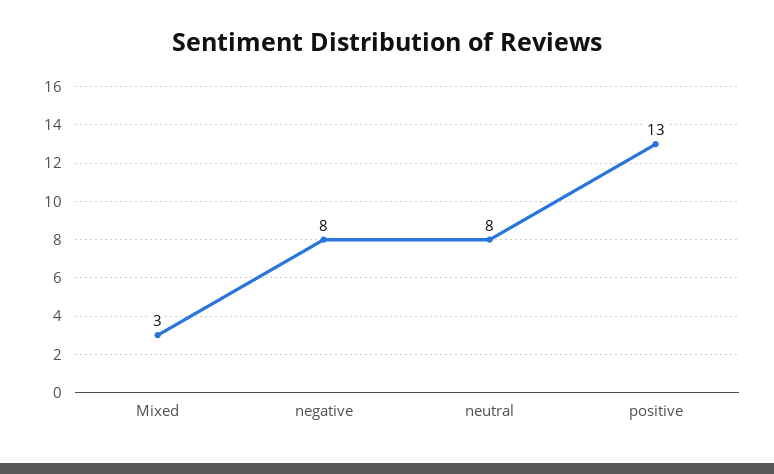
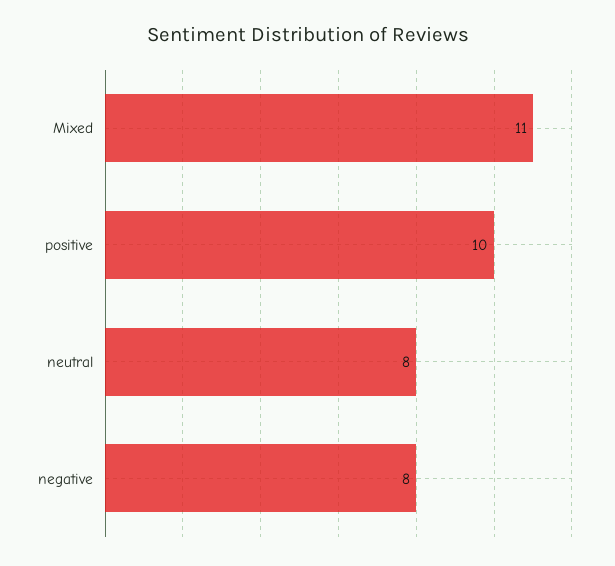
Mixed: 3 -> 11
positive: 13 -> 10

